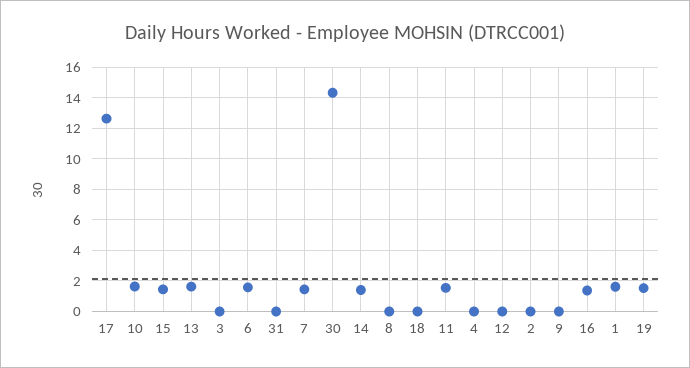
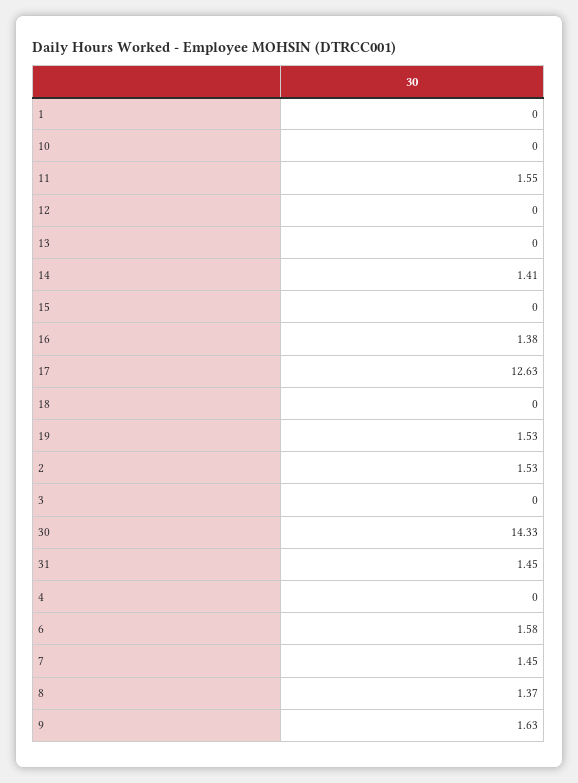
10: 1.5 -> 0
15: 1.5 -> 0
13: 1.5 -> 0
31: 0 -> 1.45
8: 0 -> 1.37
2: 0 -> 1.53
9: 0 -> 1.63
1: 1.5 -> 0

